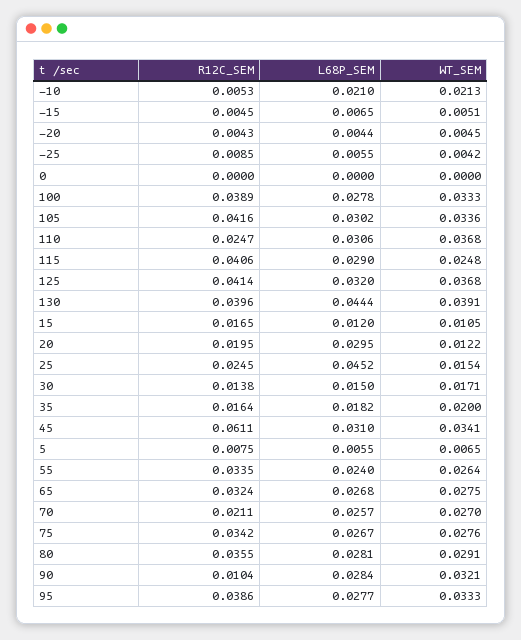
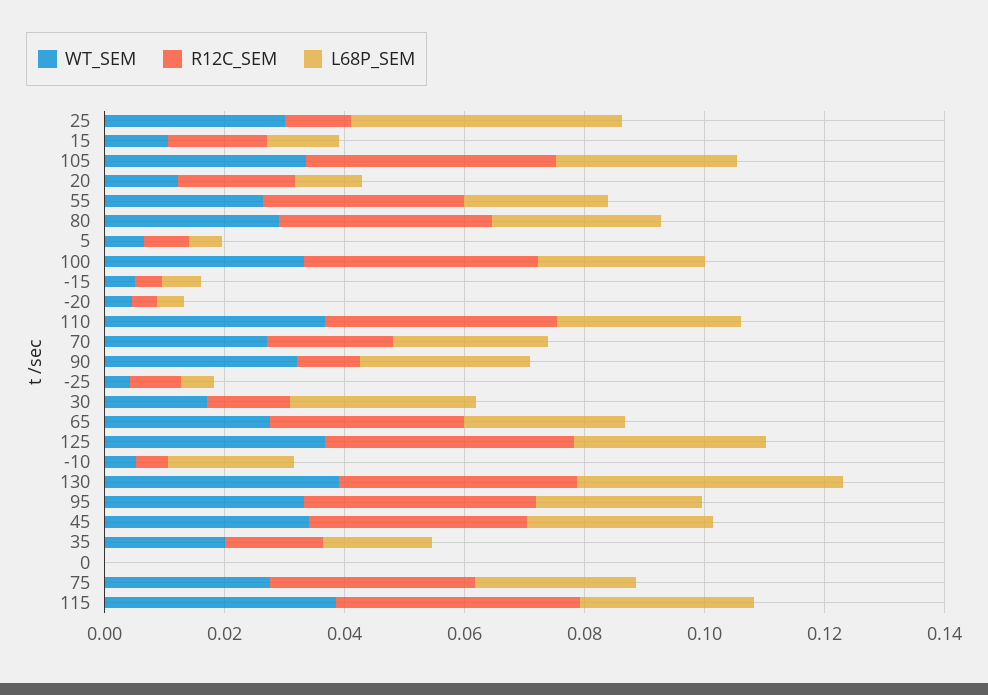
WT_SEM, -10: 0.0213 -> 0.005
R12C_SEM, 110: 0.0247 -> 0.04
WT_SEM, 115: 0.0248 -> 0.04
L68P_SEM, 20: 0.0295 -> 0.01
R12C_SEM, 25: 0.0245 -> 0.01
WT_SEM, 25: 0.0154 -> 0.03
L68P_SEM, 30: 0.015 -> 0.03
R12C_SEM, 45: 0.0611 -> 0.035

